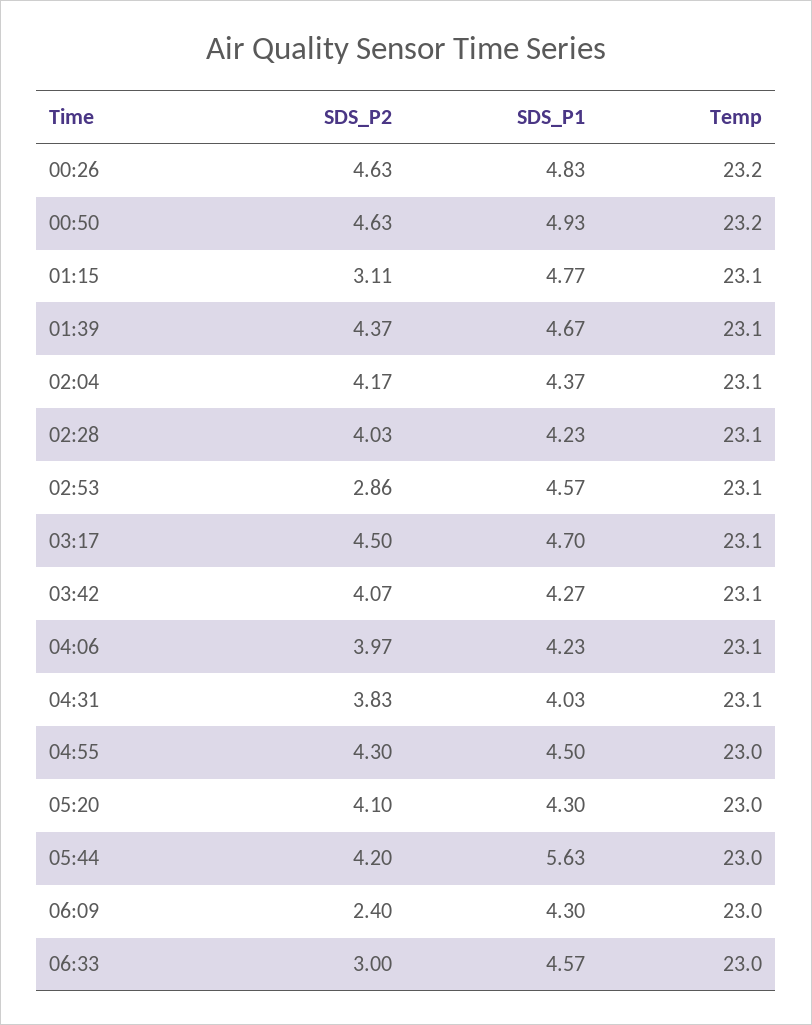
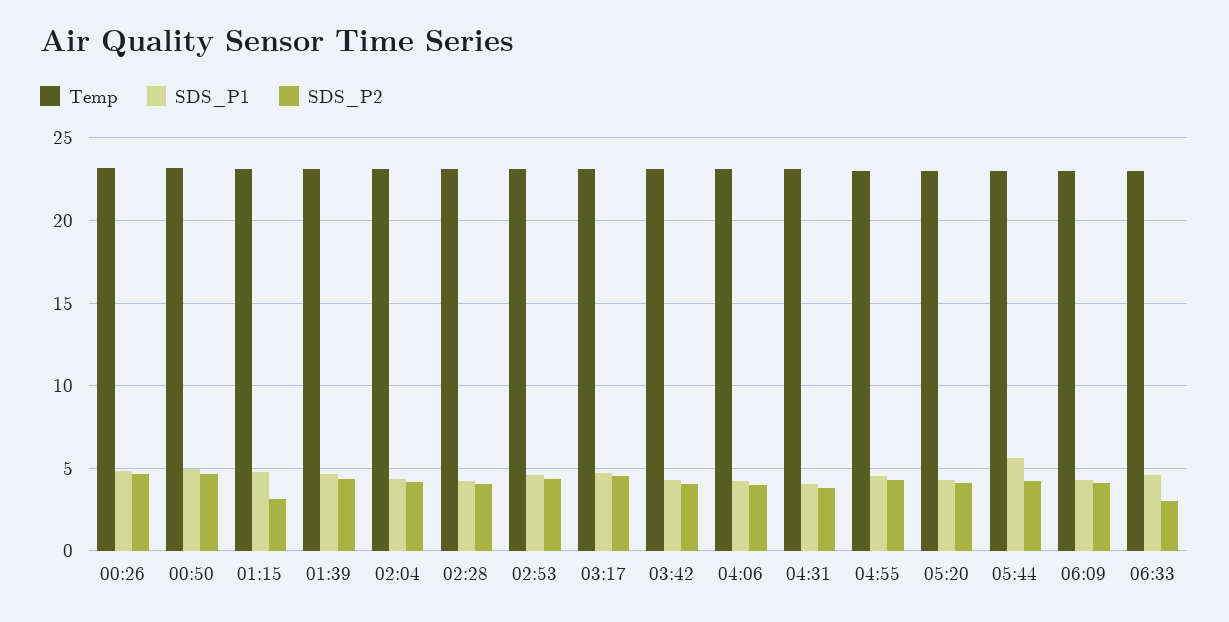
SDS_P2, 02:53: 2.86 -> 4.5
SDS_P2, 06:09: 2.4 -> 4

